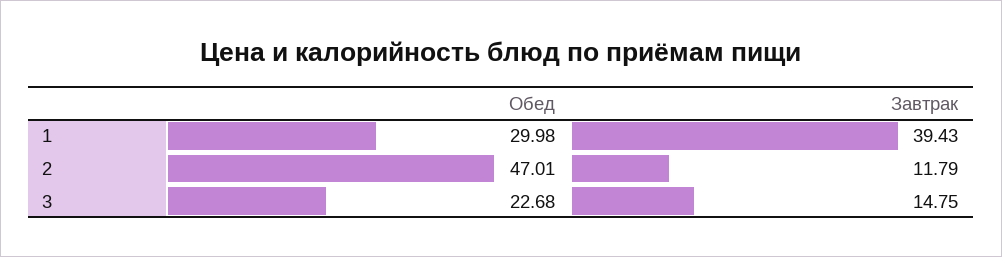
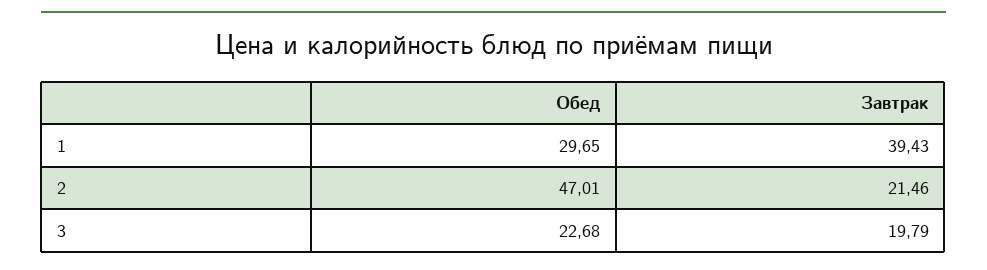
Обед, 1: 29.98 -> 29.65
Завтрак, 2: 11.79 -> 21.46
Завтрак, 3: 14.75 -> 19.79

